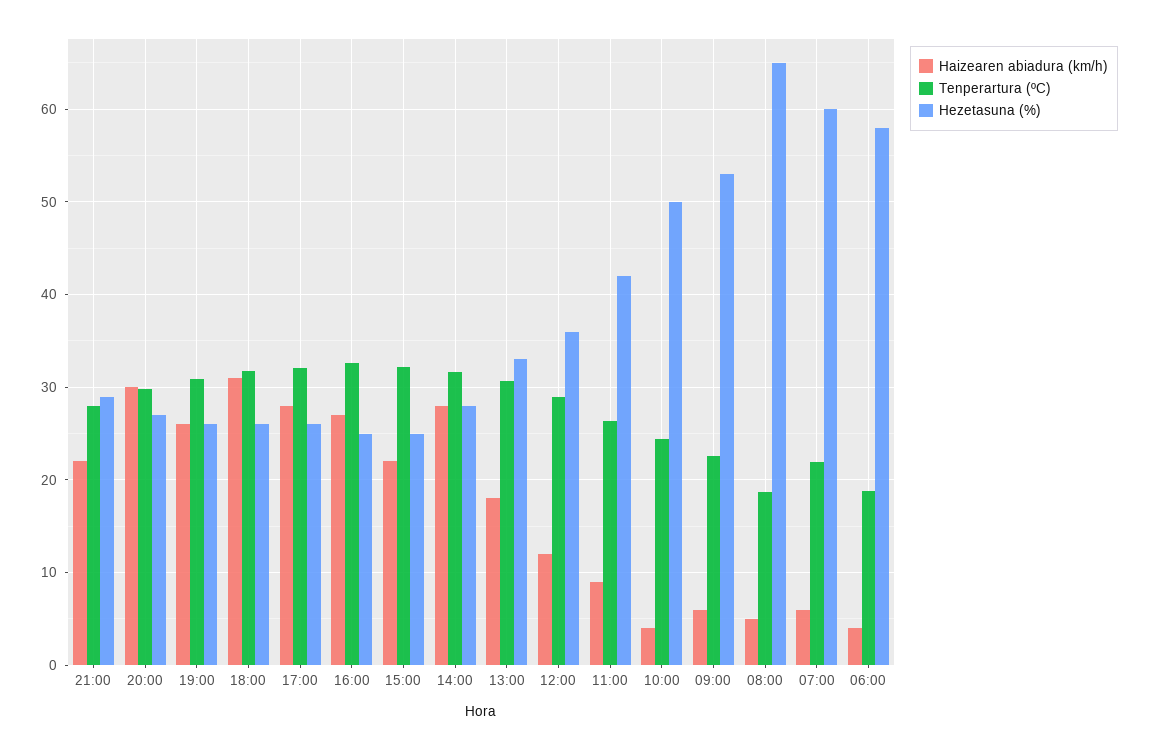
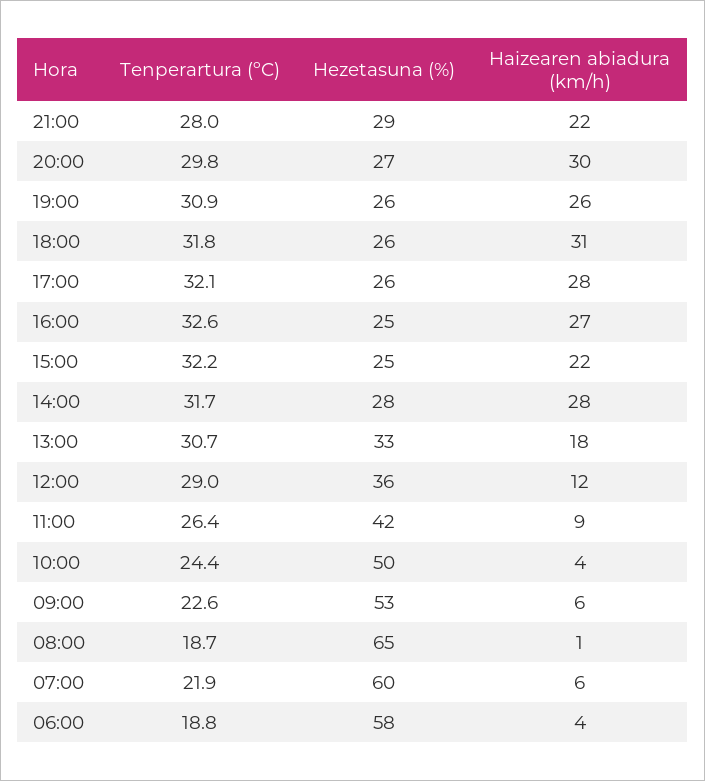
Haizearen abiadura (km/h), 08:00: 5 -> 1

